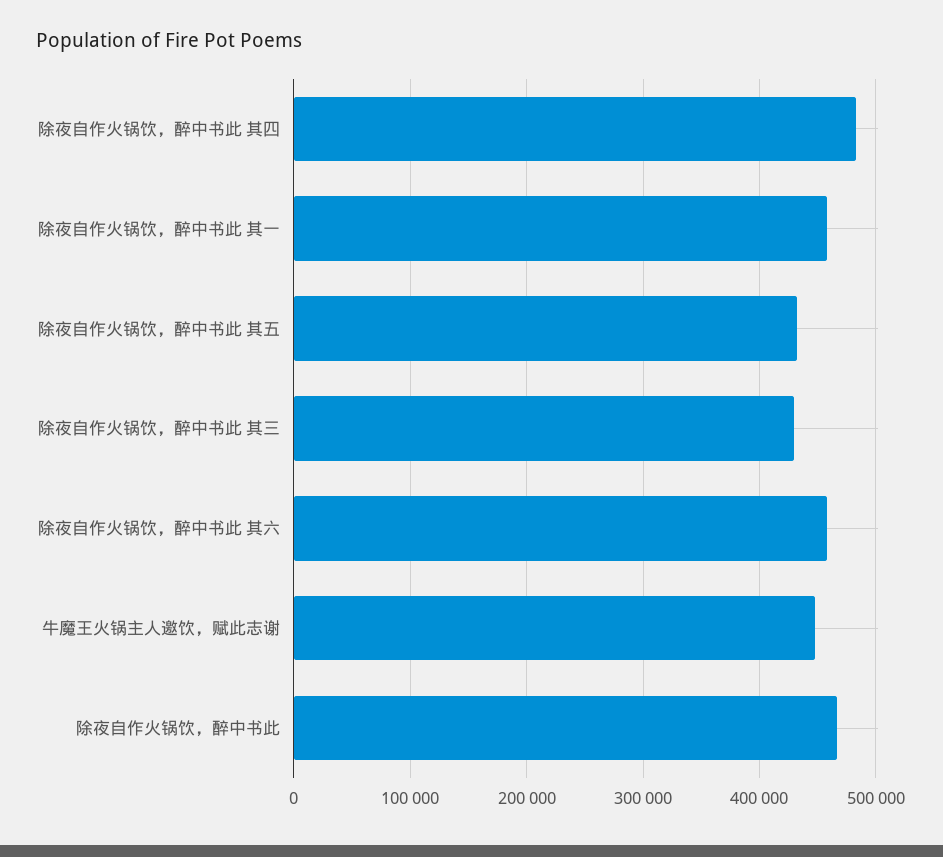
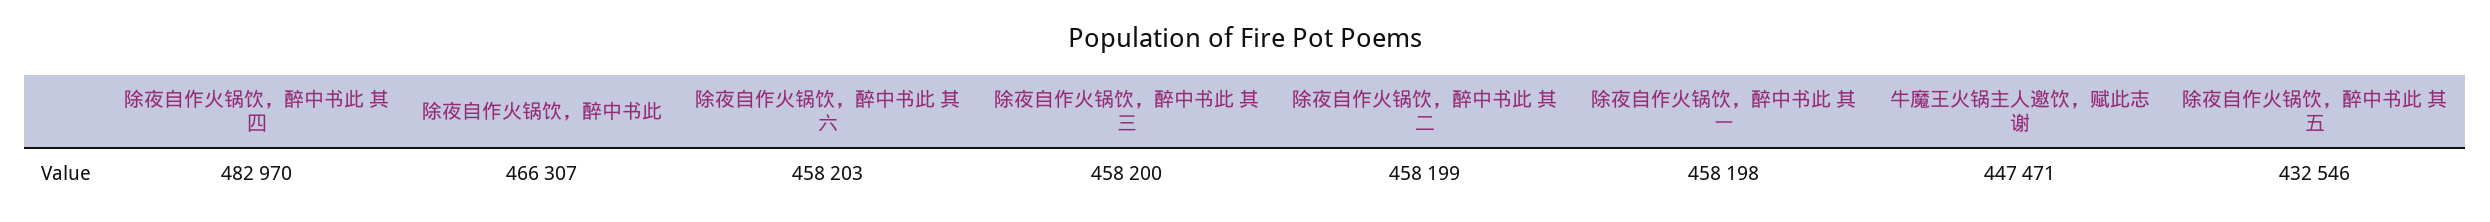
除夜自作火锅饮，醉中书此 其三: 430000 -> 458200
除夜自作火锅饮，醉中书此 其二: none -> 458199

